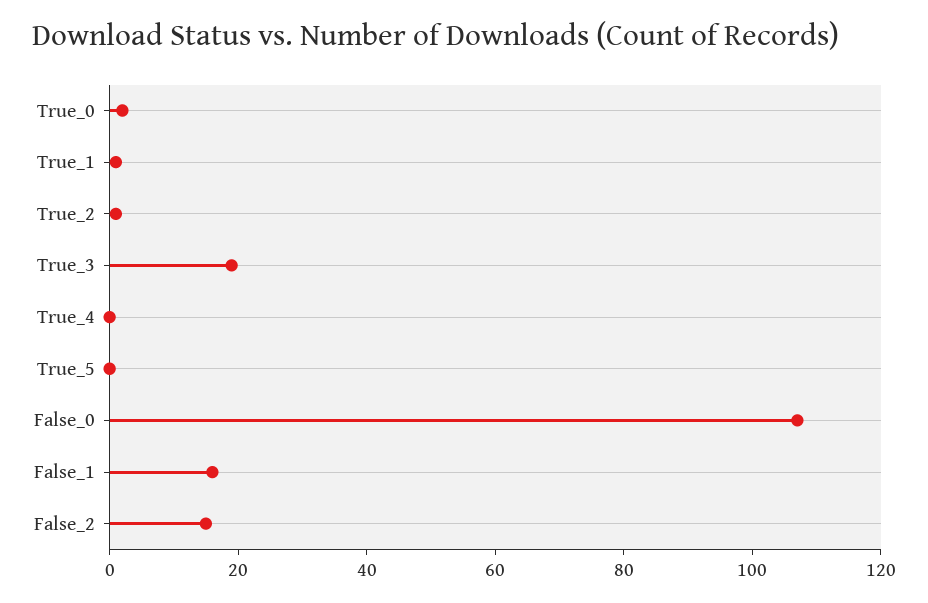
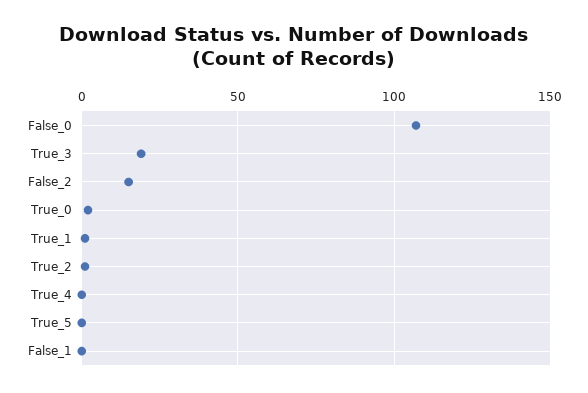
False_1: 15 -> 0

